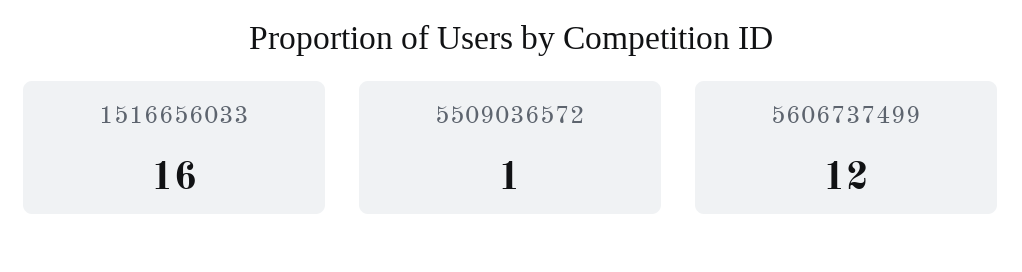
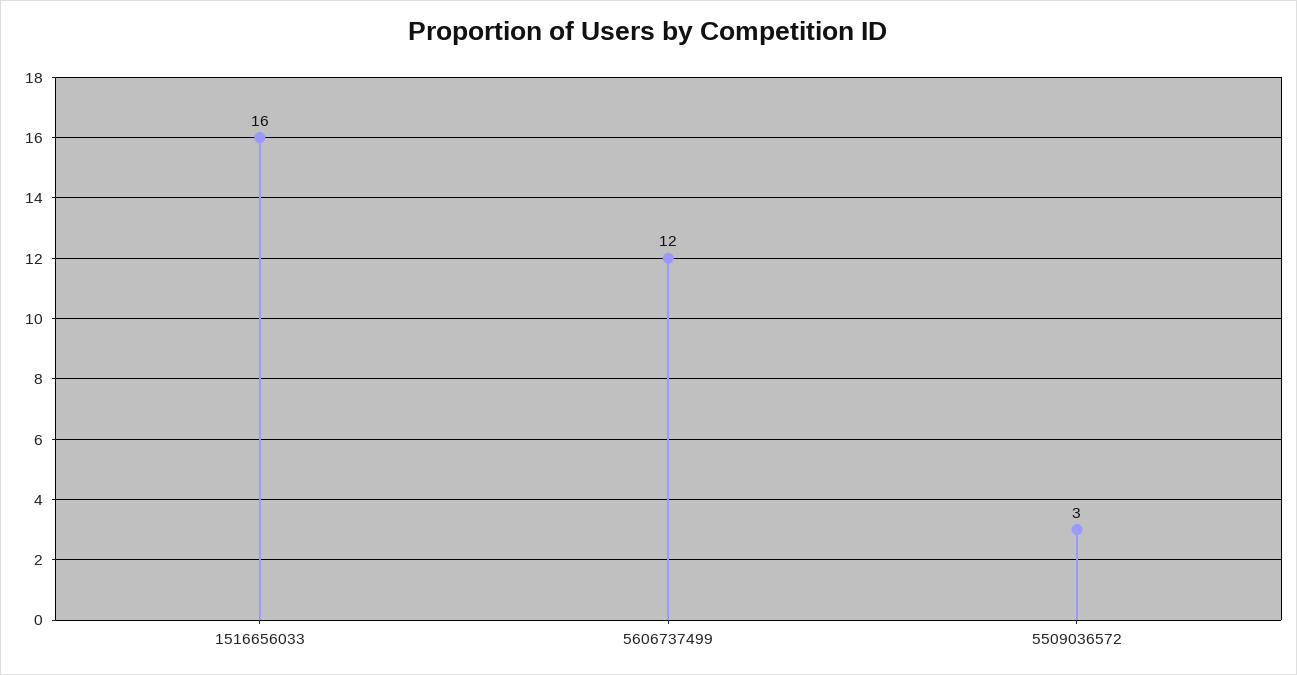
5509036572: 1 -> 3

